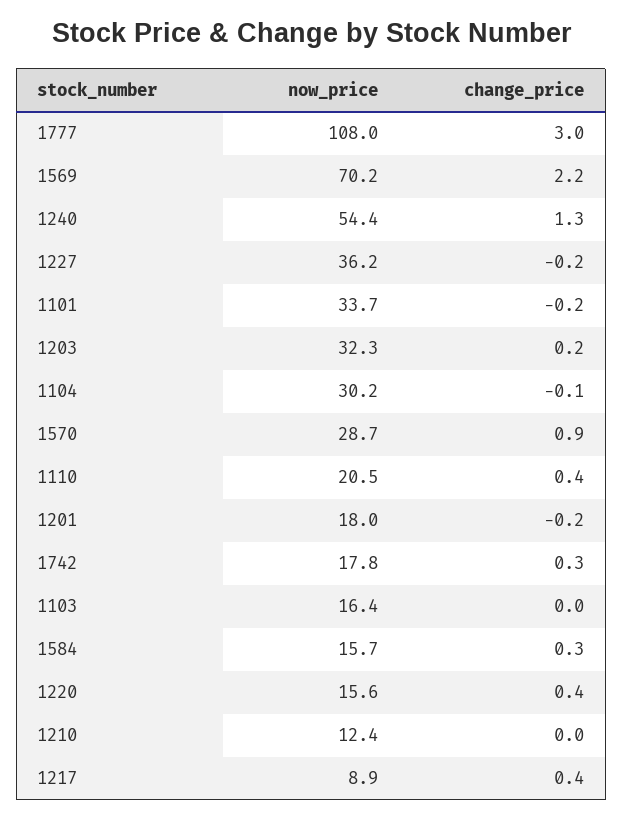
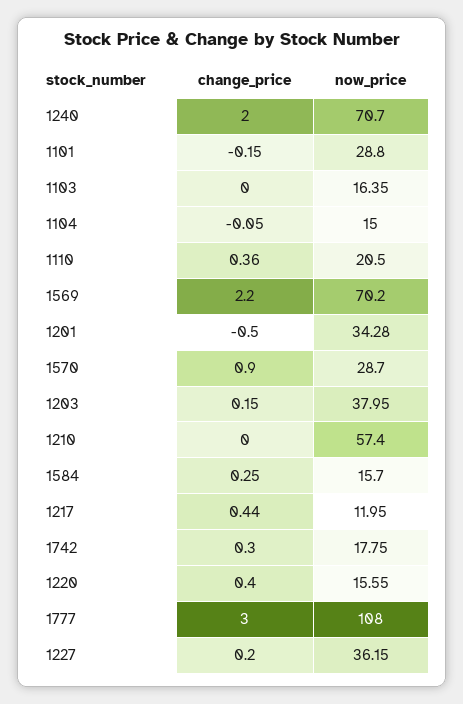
now_price, 1240: 54.4 -> 70.7
change_price, 1240: 1.3 -> 2
change_price, 1227: -0.2 -> 0.2
now_price, 1101: 33.7 -> 28.8
now_price, 1203: 32.3 -> 37.95
now_price, 1104: 30.2 -> 15
now_price, 1201: 18 -> 34.28
change_price, 1201: -0.2 -> -0.5
now_price, 1210: 12.4 -> 57.4
now_price, 1217: 8.9 -> 11.95

